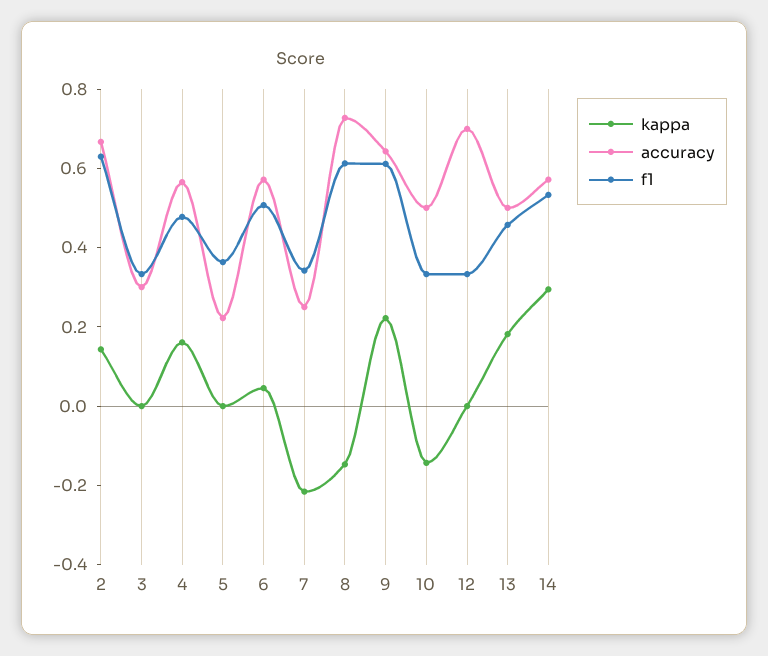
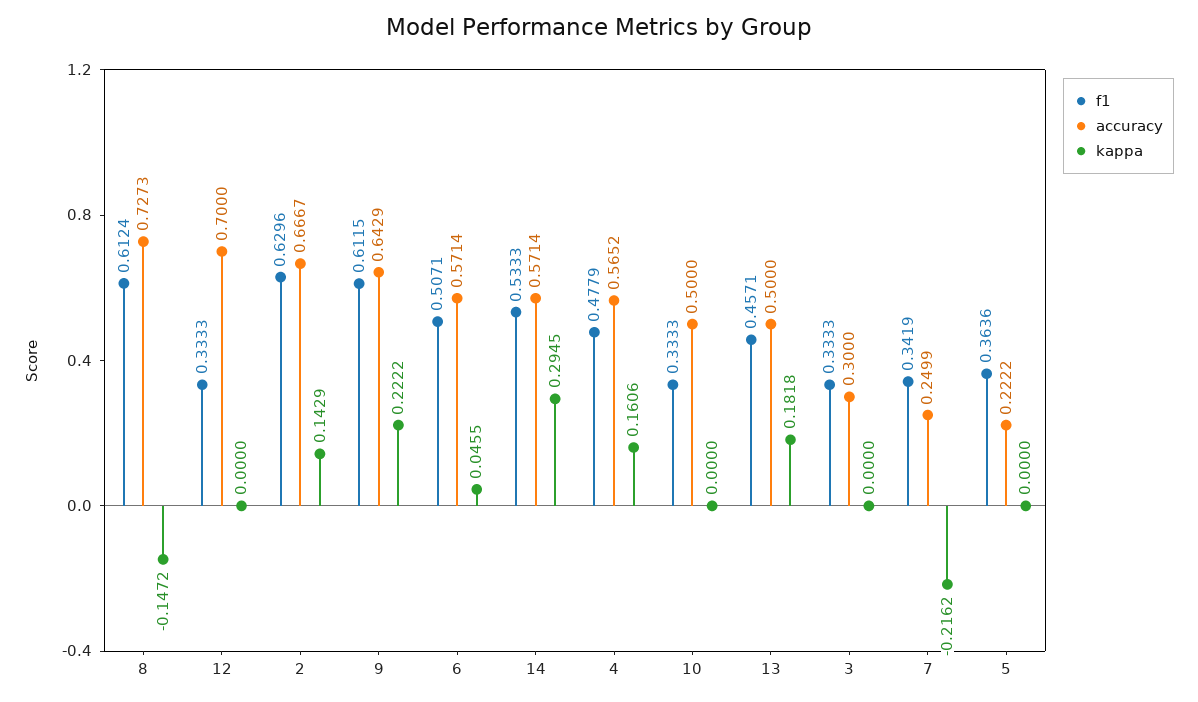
kappa, 10: -0.15 -> 0

